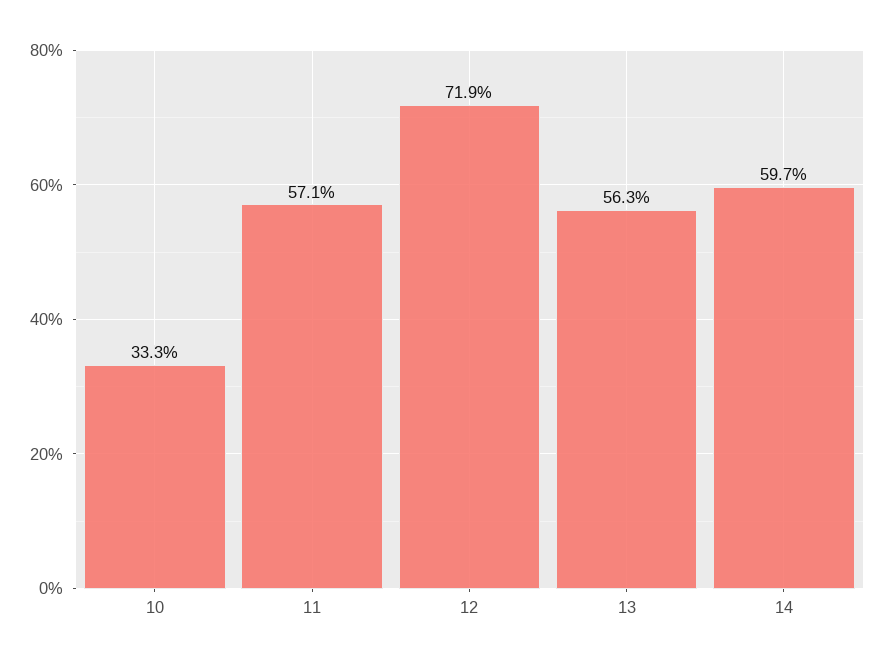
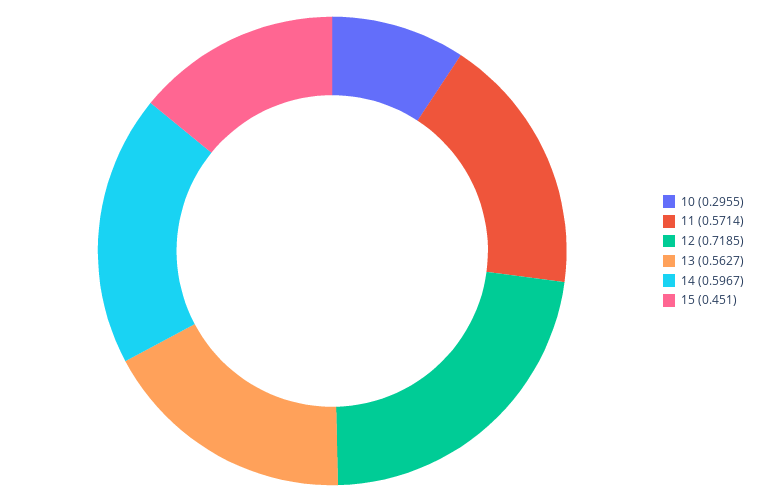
10: 0.333 -> 0.2955
15: none -> 0.451

